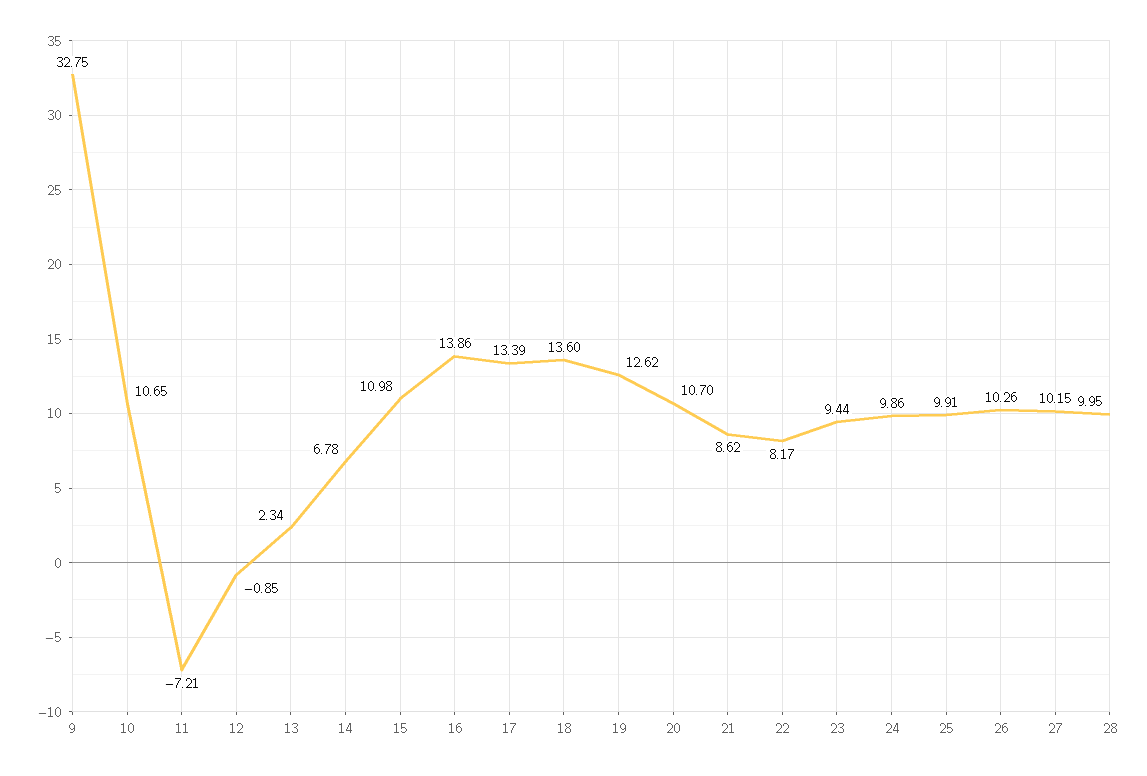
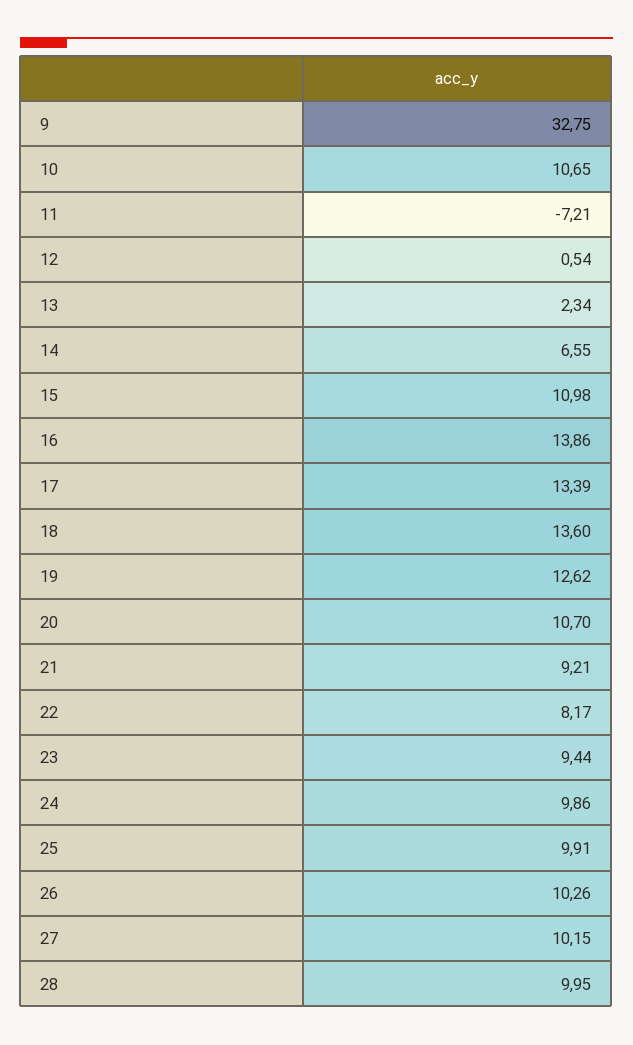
12: -0.85 -> 0.54
14: 6.78 -> 6.55
21: 8.62 -> 9.21

